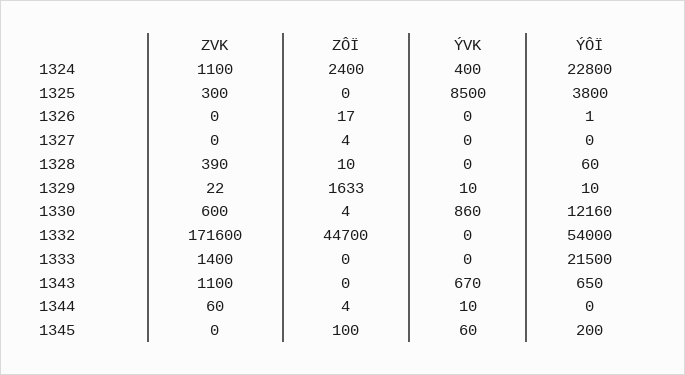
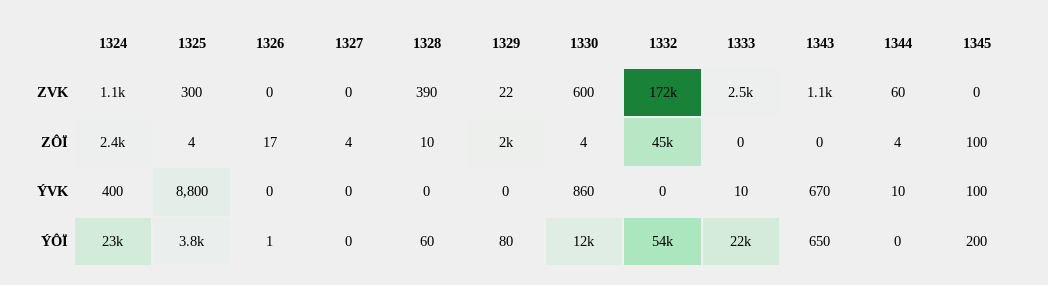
ZÔÏ, 1325: 0 -> 4
ÝVK, 1325: 8500 -> 8800
ZÔÏ, 1329: 1633 -> 2000
ÝVK, 1329: 10 -> 0
ÝÔÏ, 1329: 10 -> 80
ZVK, 1333: 1400 -> 2500
ÝVK, 1333: 0 -> 10
ÝVK, 1345: 60 -> 100

